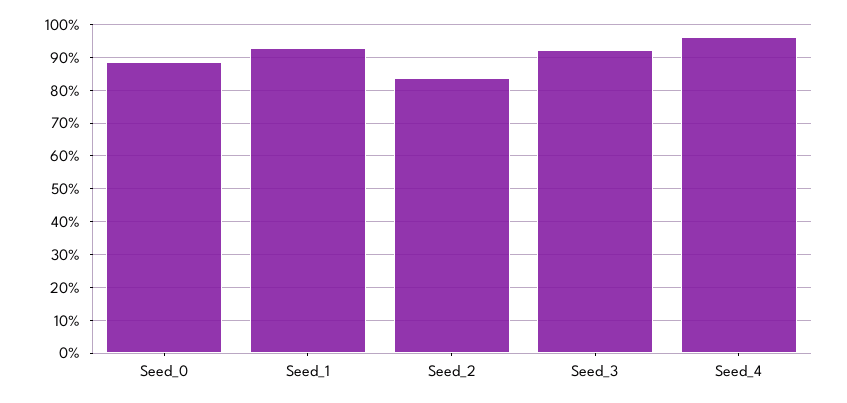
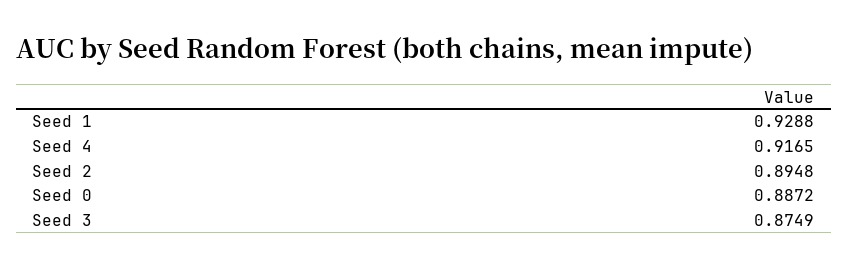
Seed_2: 0.84 -> 0.8948
Seed_3: 0.92 -> 0.8749
Seed_4: 0.96 -> 0.9165

